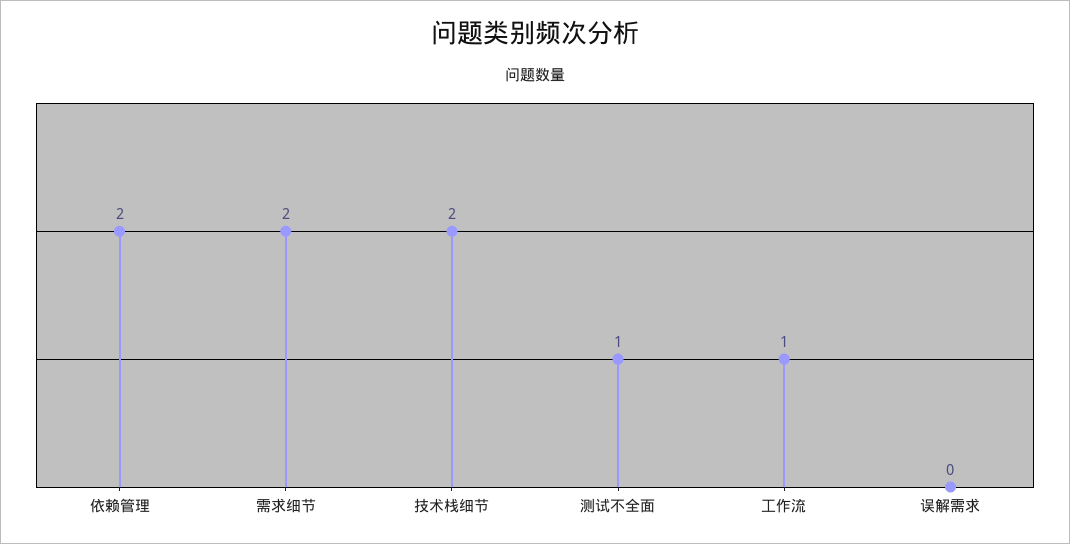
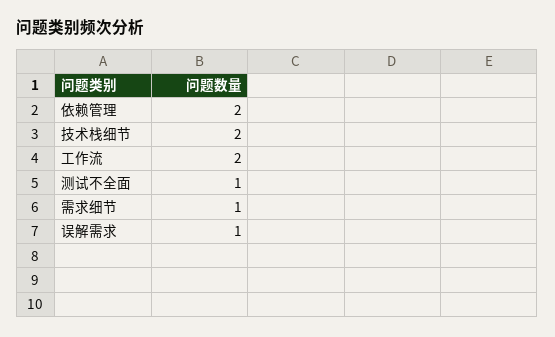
需求细节: 2 -> 1
工作流: 1 -> 2
误解需求: 0 -> 1

